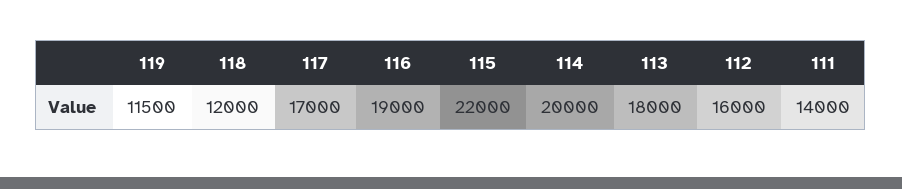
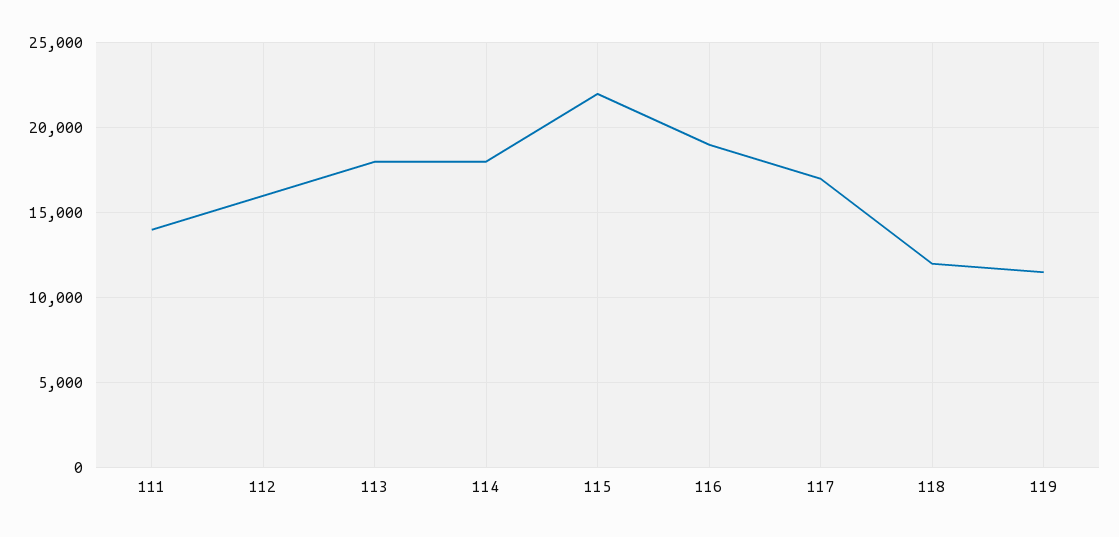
114: 20000 -> 18000

